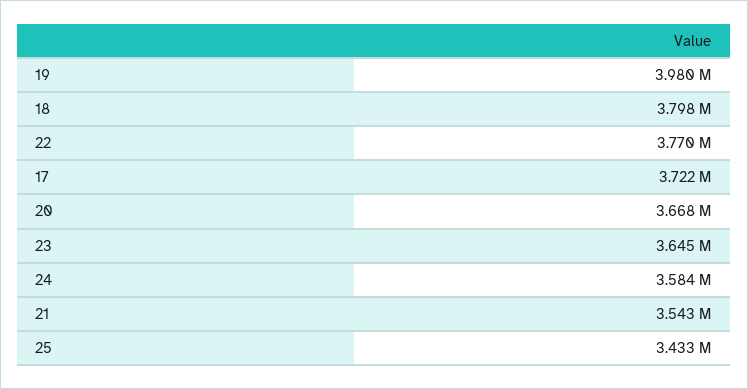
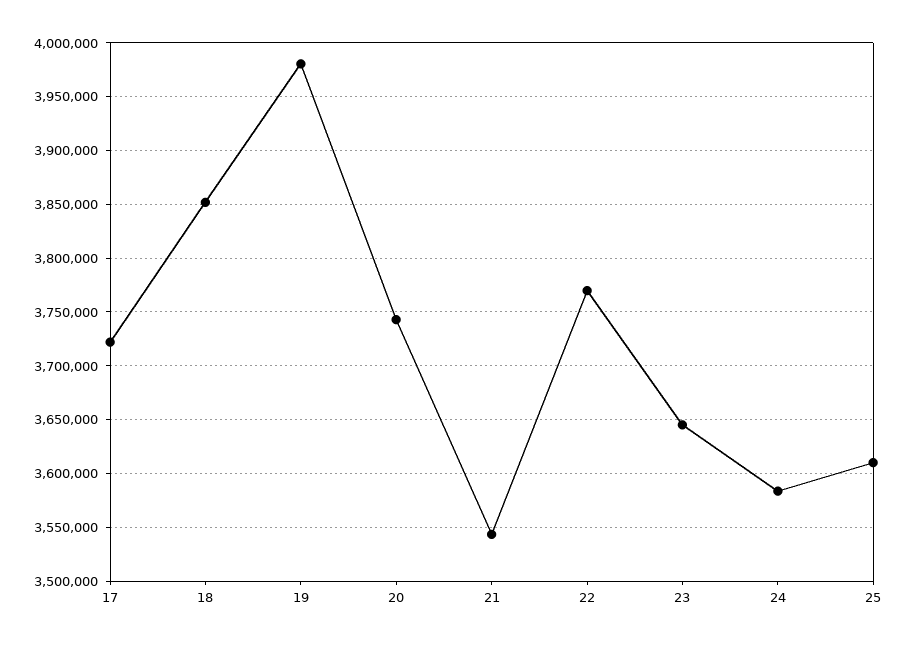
18: 3798000 -> 3850000
20: 3668000 -> 3740000
25: 3433000 -> 3610000

